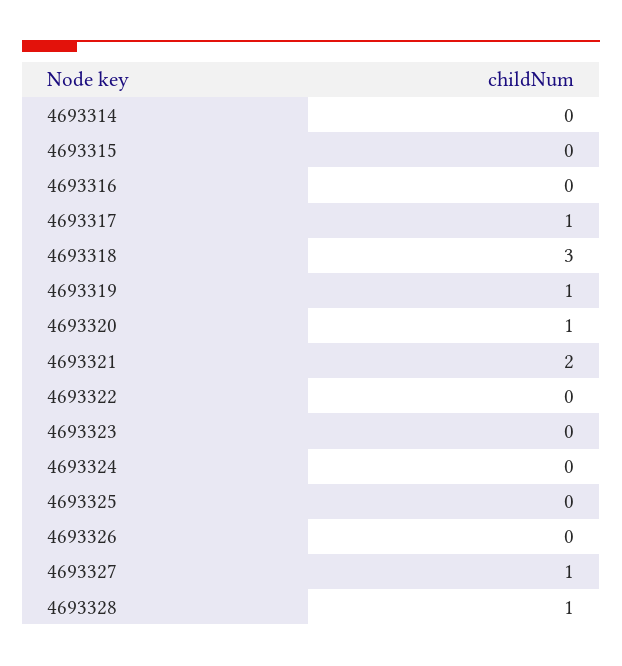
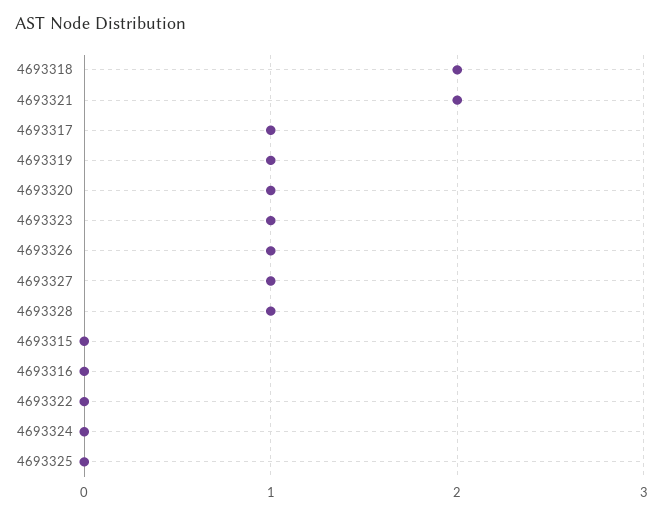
4693314: 0 -> none
4693318: 3 -> 2
4693323: 0 -> 1
4693326: 0 -> 1

